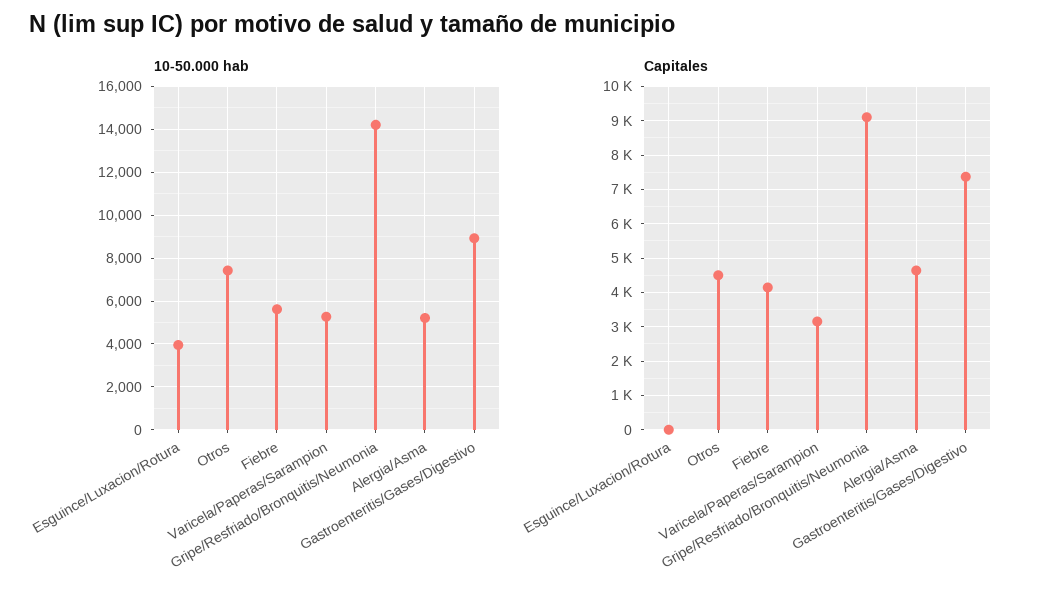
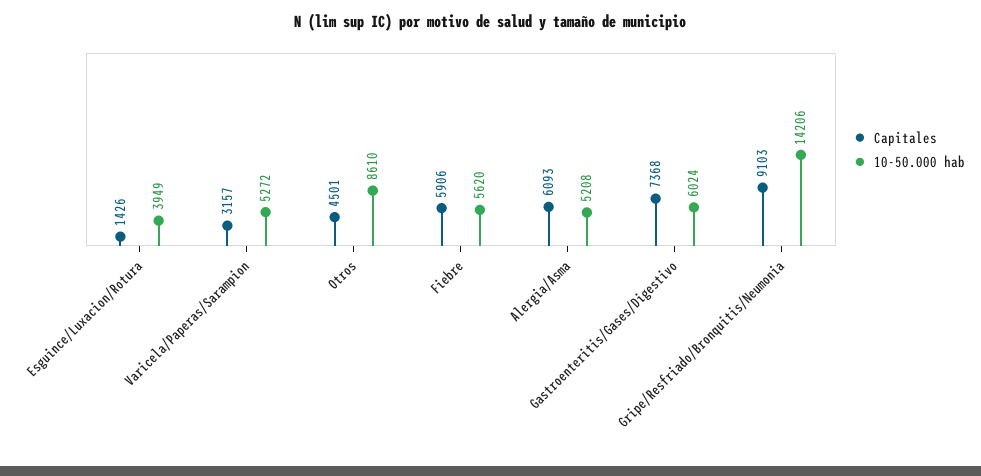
10-50.000 hab, Otros: 7500 -> 8610
10-50.000 hab, Gastroenteritis/Gases/Digestivo: 9000 -> 6024
Capitales, Esguince/Luxacion/Rotura: 0 -> 1426
Capitales, Fiebre: 4200 -> 5906
Capitales, Alergia/Asma: 4600 -> 6093

